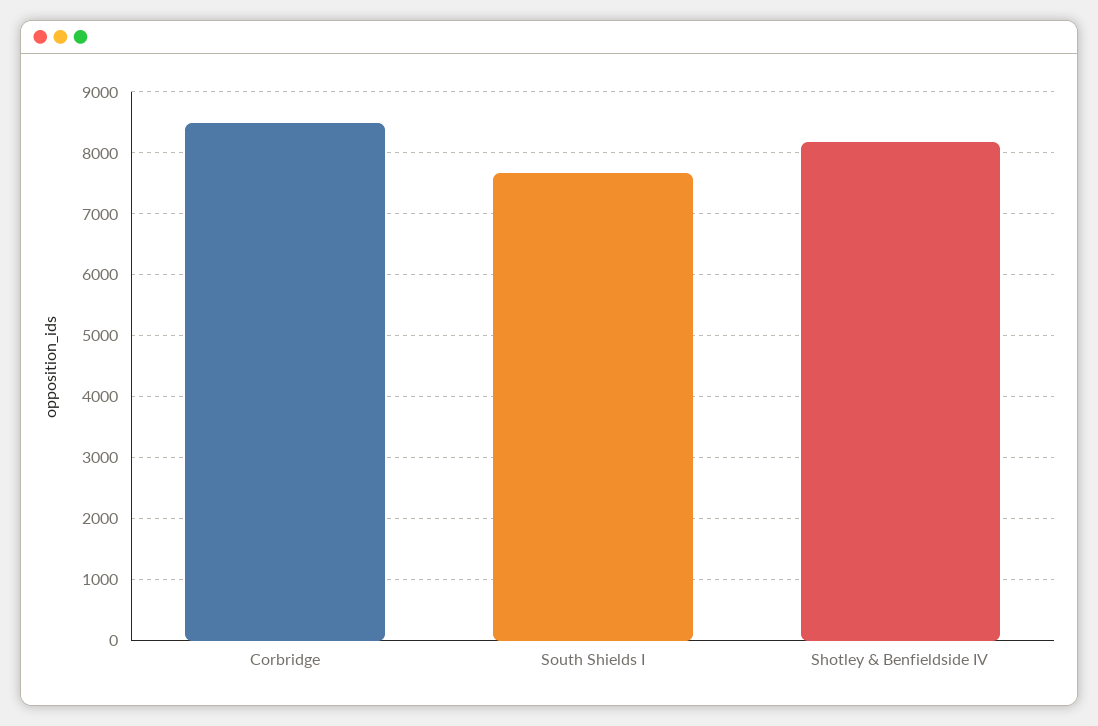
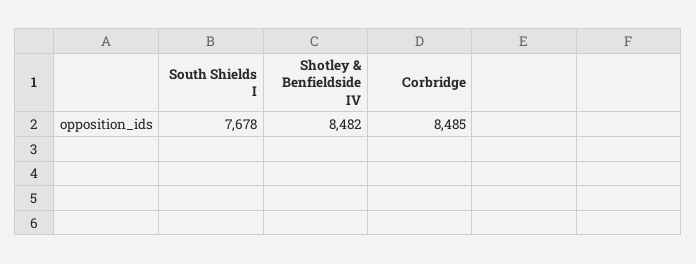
Shotley & Benfieldside IV: 8200 -> 8482

